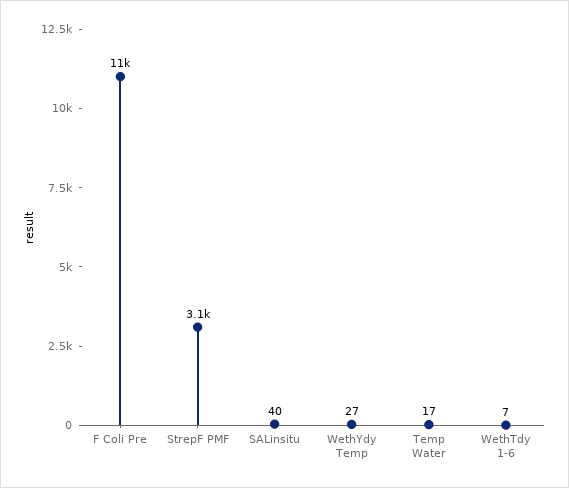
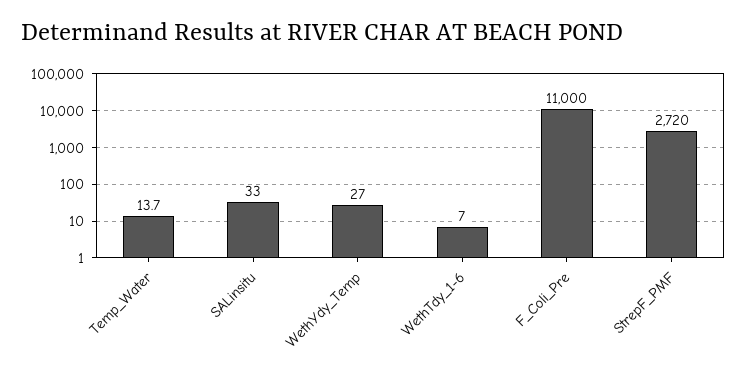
StrepF PMF: 3100 -> 2720
SALinsitu: 40 -> 33
Temp Water: 17 -> 13.7

